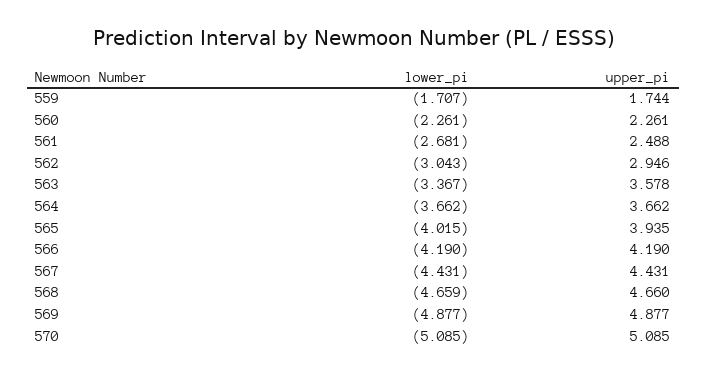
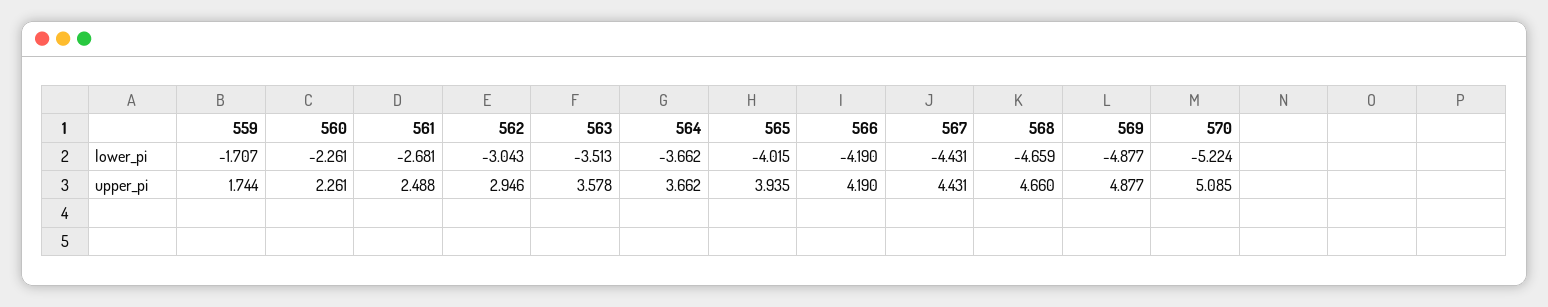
lower_pi, 563: -3.367 -> -3.513
lower_pi, 570: -5.085 -> -5.224

